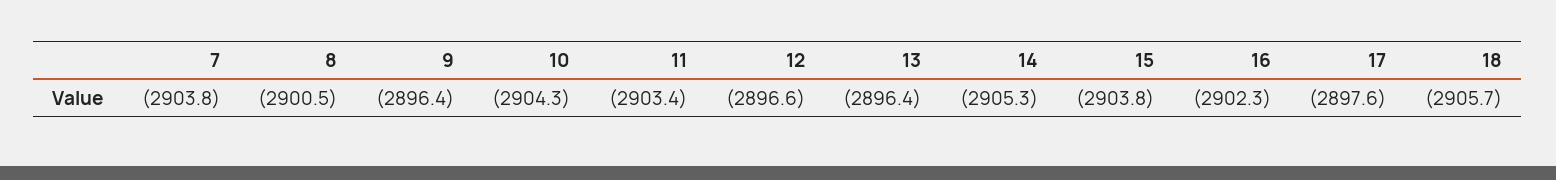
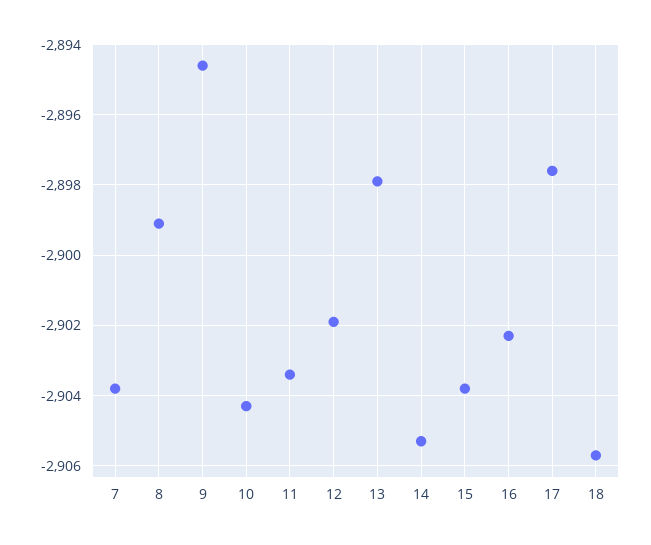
8: -2900.5 -> -2899
9: -2896.4 -> -2894.5
12: -2896.6 -> -2902
13: -2896.4 -> -2898

